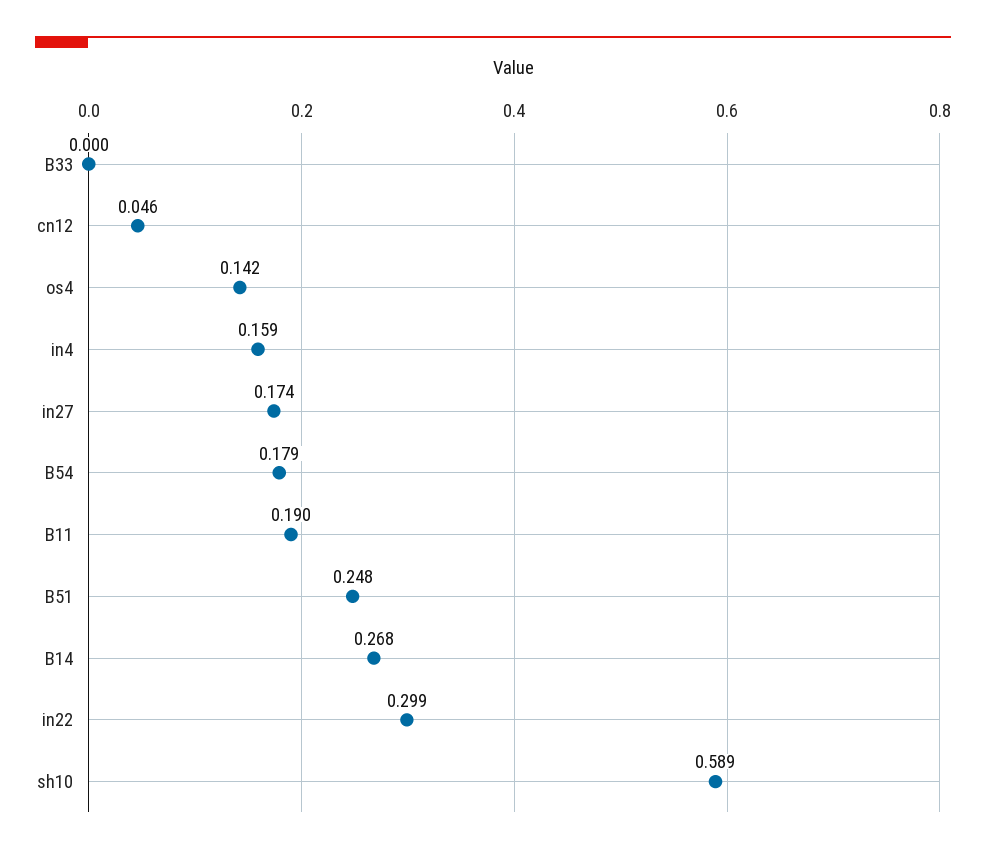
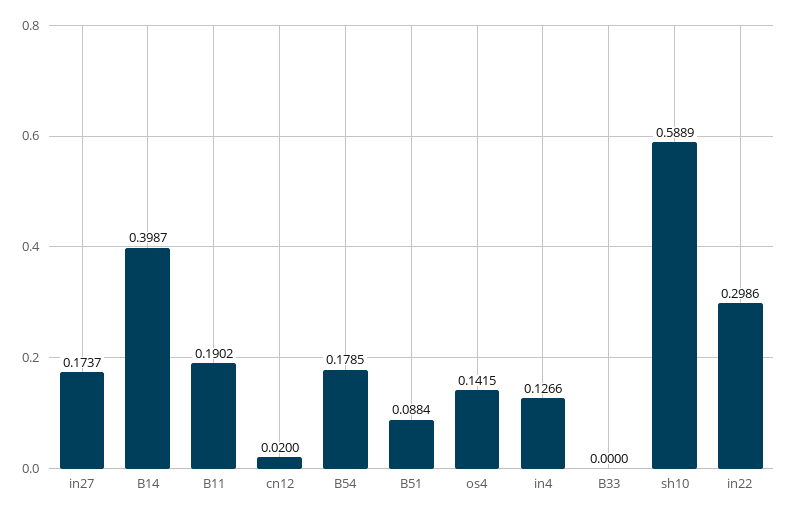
cn12: 0.046 -> 0.02
in4: 0.159 -> 0.1266
B51: 0.248 -> 0.0884
B14: 0.268 -> 0.3987

